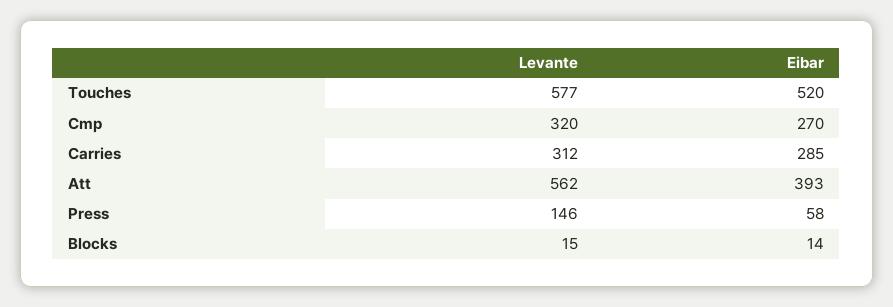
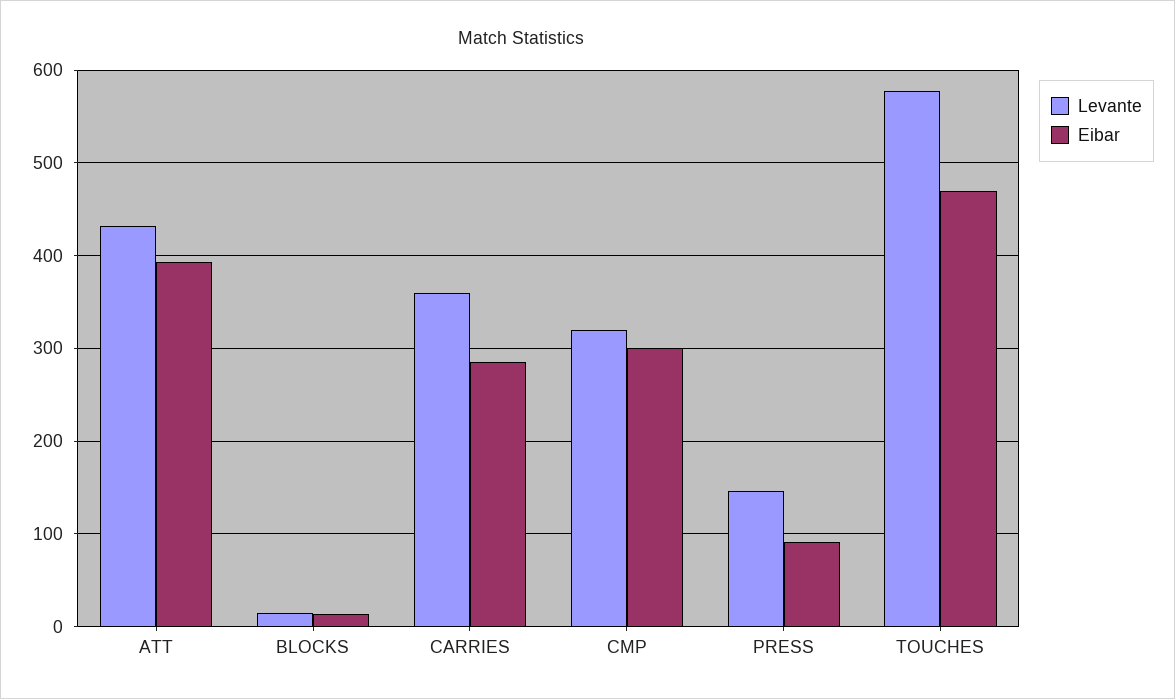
Eibar, Touches: 520 -> 470
Eibar, Cmp: 270 -> 300
Levante, Carries: 312 -> 360
Levante, Att: 562 -> 430
Eibar, Press: 58 -> 90

